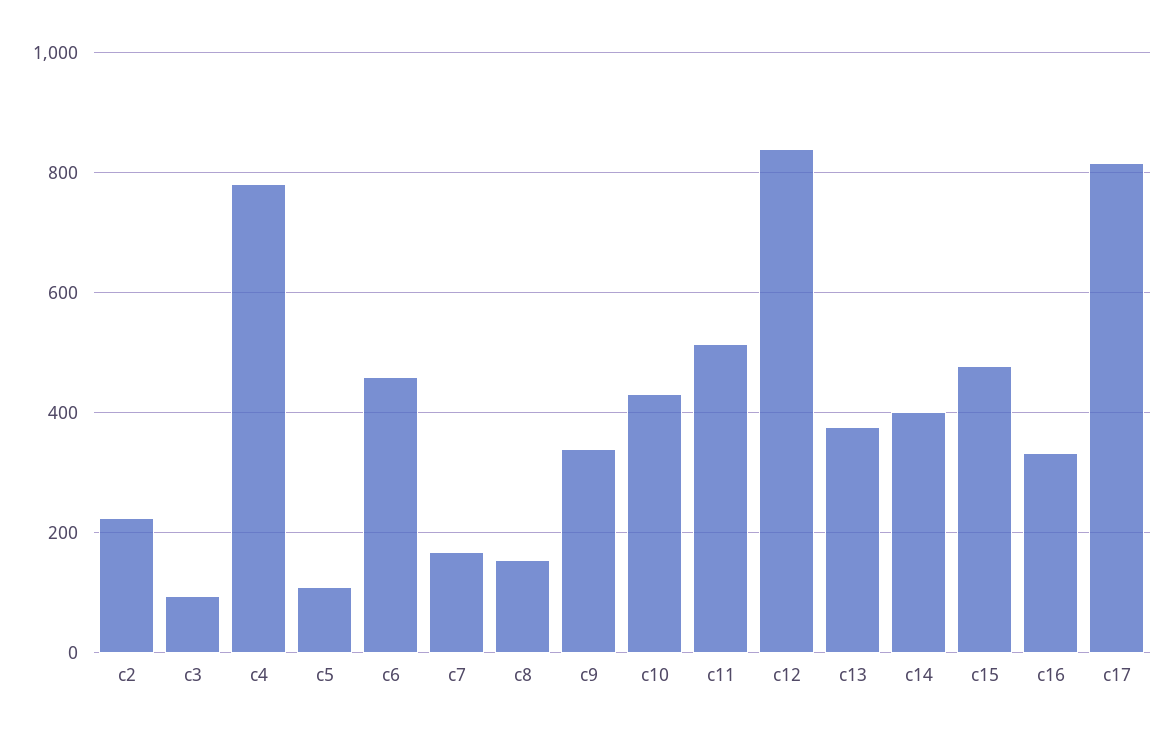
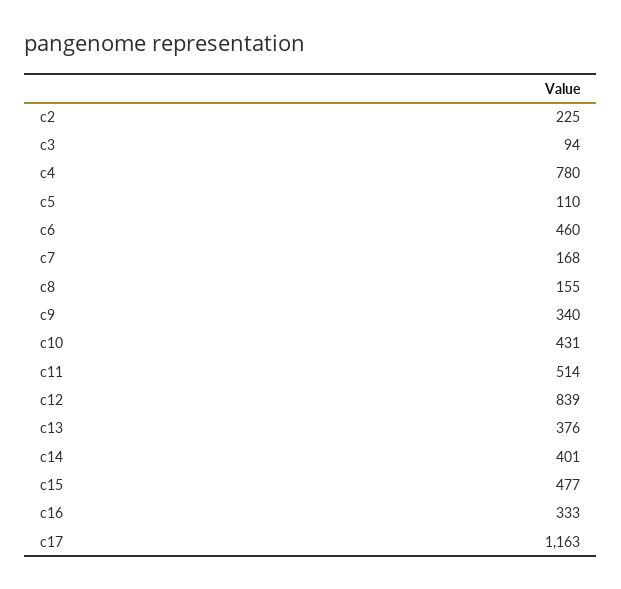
c17: 820 -> 1163

